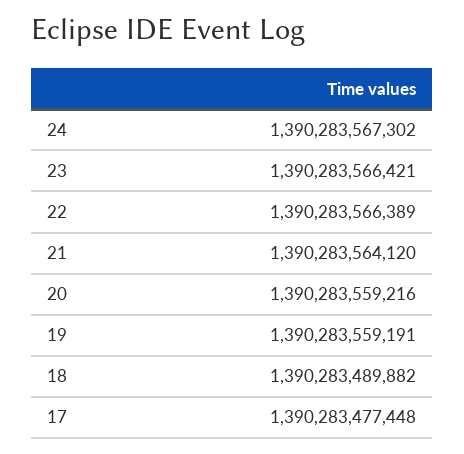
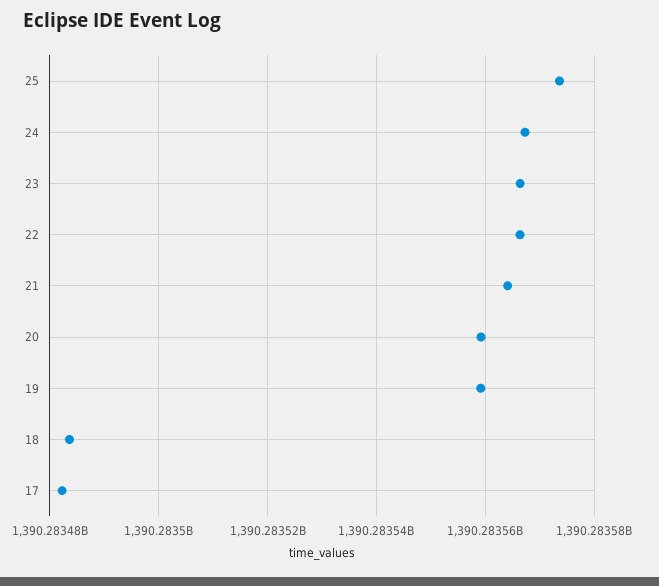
18: 1390283489882 -> 1390283484000
17: 1390283477448 -> 1390283482000
25: none -> 1390283574000

